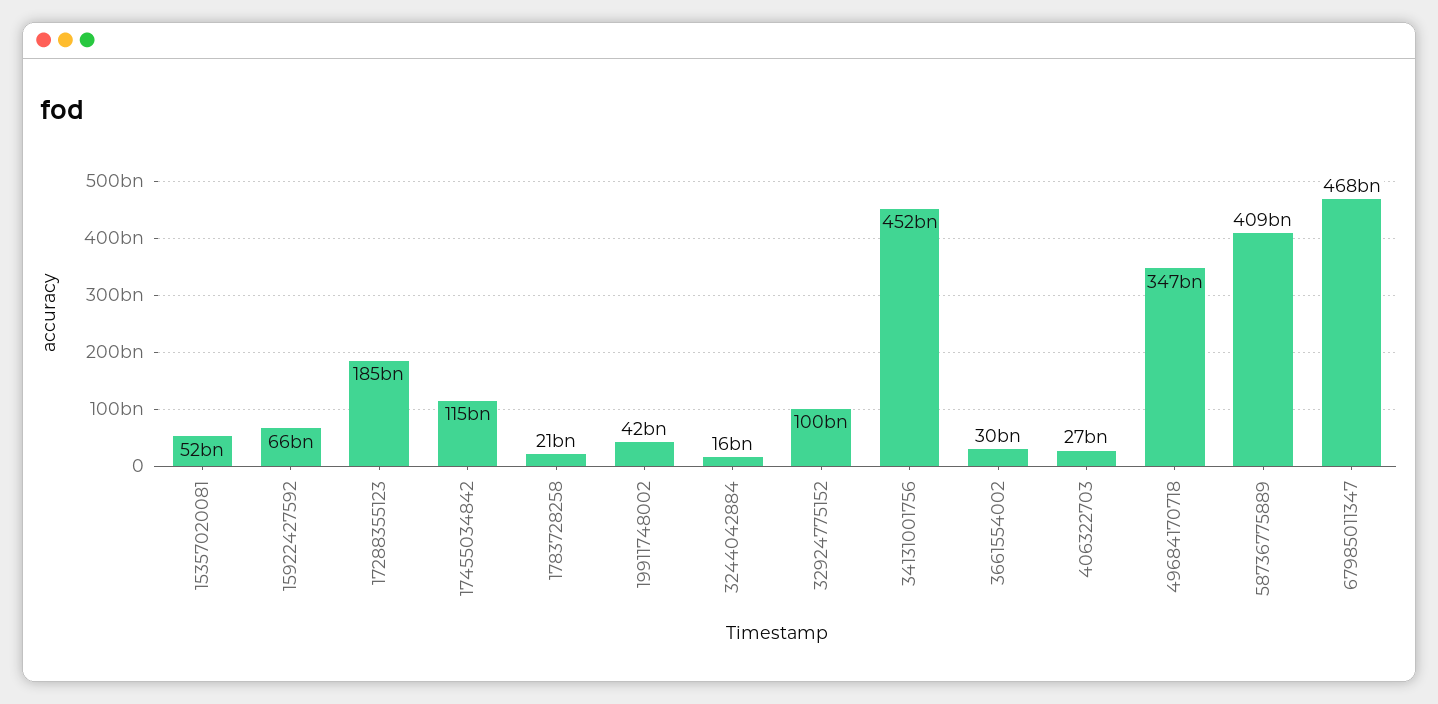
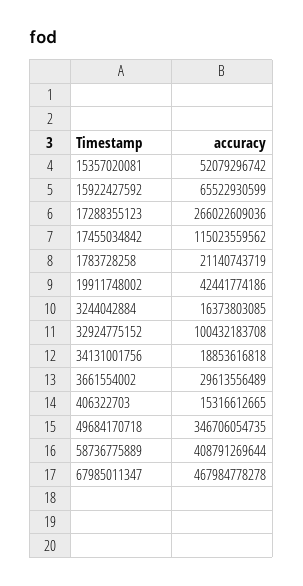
17288355123: 185000000000 -> 266022609036
34131001756: 452000000000 -> 18853616818
406322703: 27000000000 -> 15316612665

